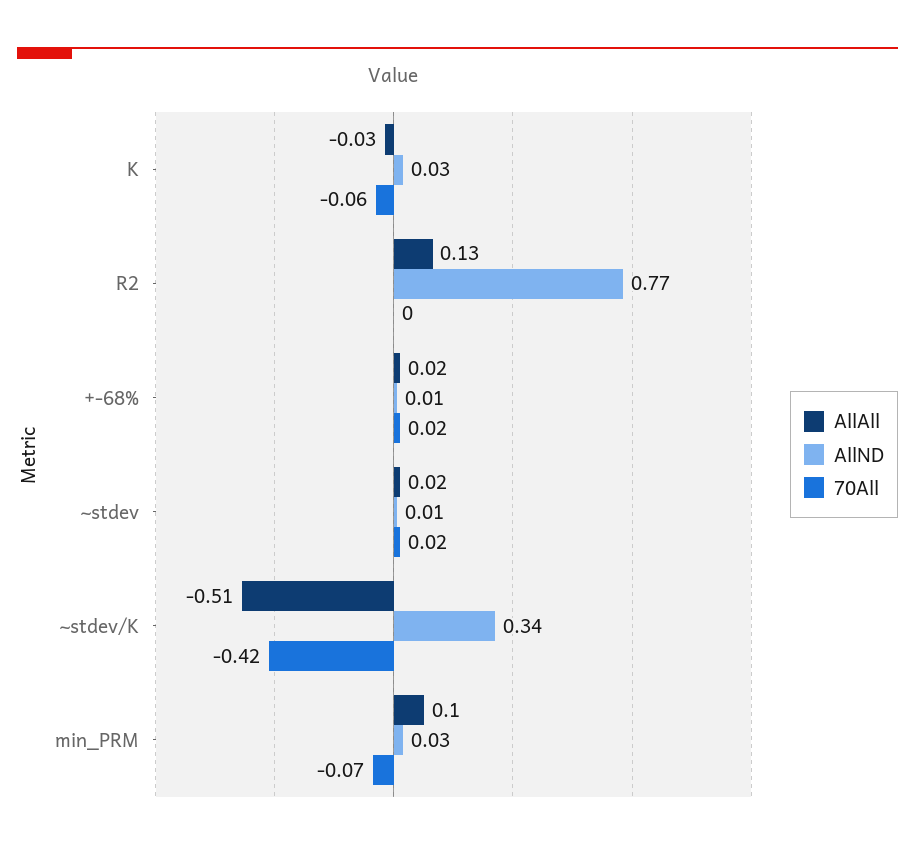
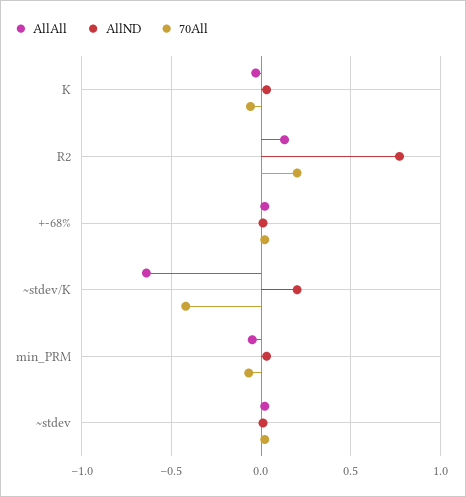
70All, R2: 0 -> 0.2
AllAll, ~stdev/K: -0.51 -> -0.65
AllND, ~stdev/K: 0.34 -> 0.2
AllAll, min_PRM: 0.1 -> -0.05

